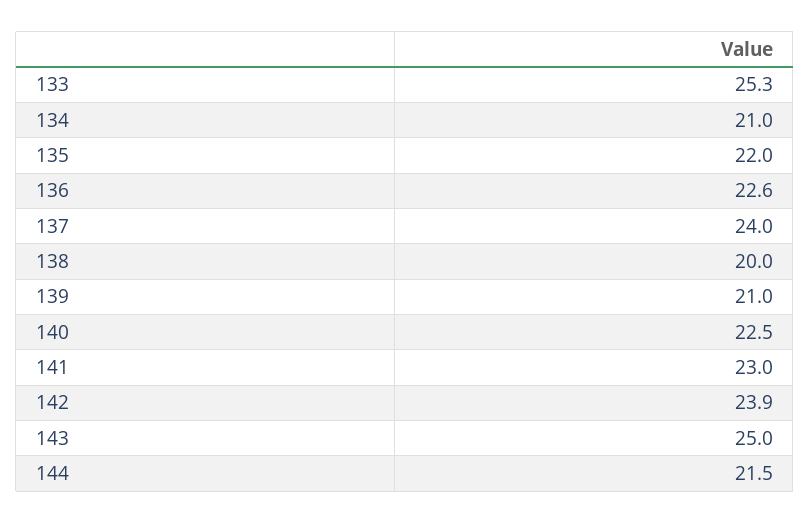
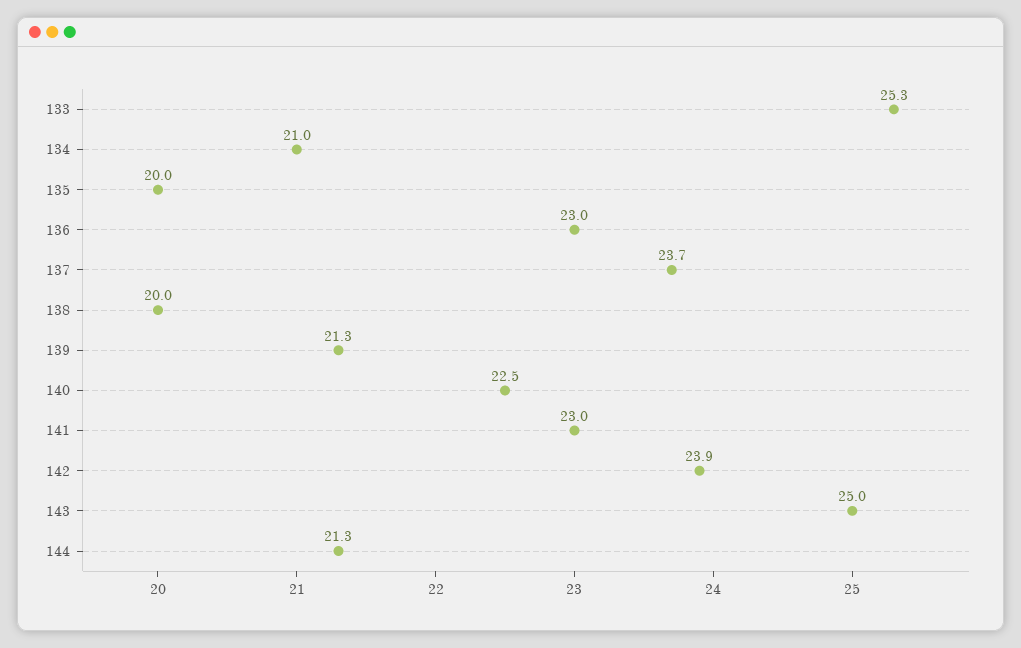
135: 22 -> 20
136: 22.6 -> 23
137: 24 -> 23.7
139: 21 -> 21.3
144: 21.5 -> 21.3

